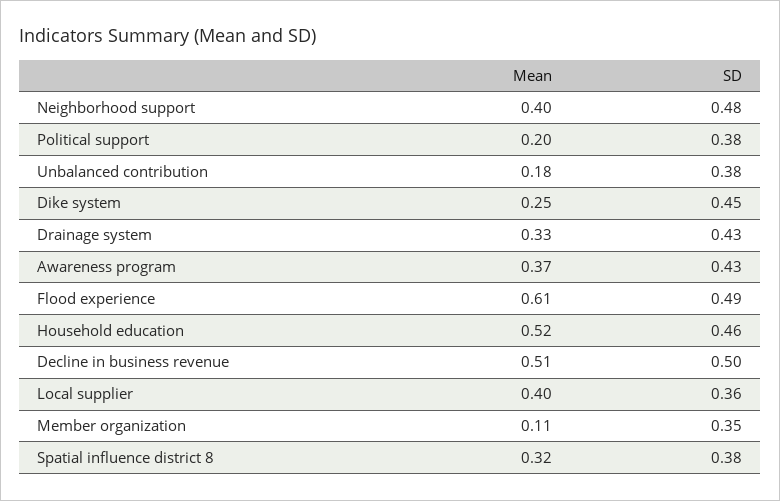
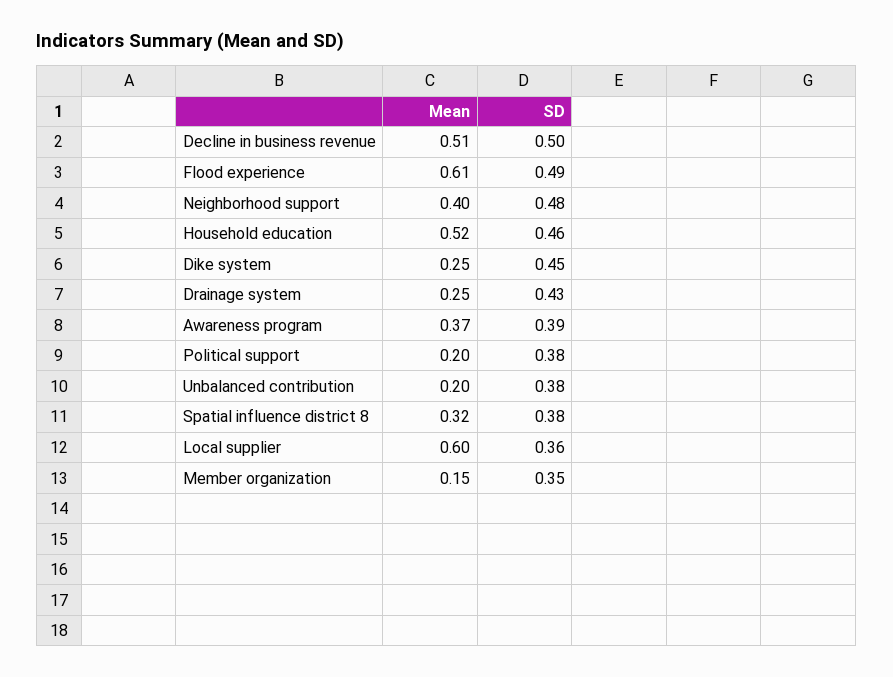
Mean, Unbalanced contribution: 0.18 -> 0.2
Mean, Drainage system: 0.33 -> 0.25
SD, Awareness program: 0.43 -> 0.39
Mean, Local supplier: 0.4 -> 0.6
Mean, Member organization: 0.11 -> 0.15

